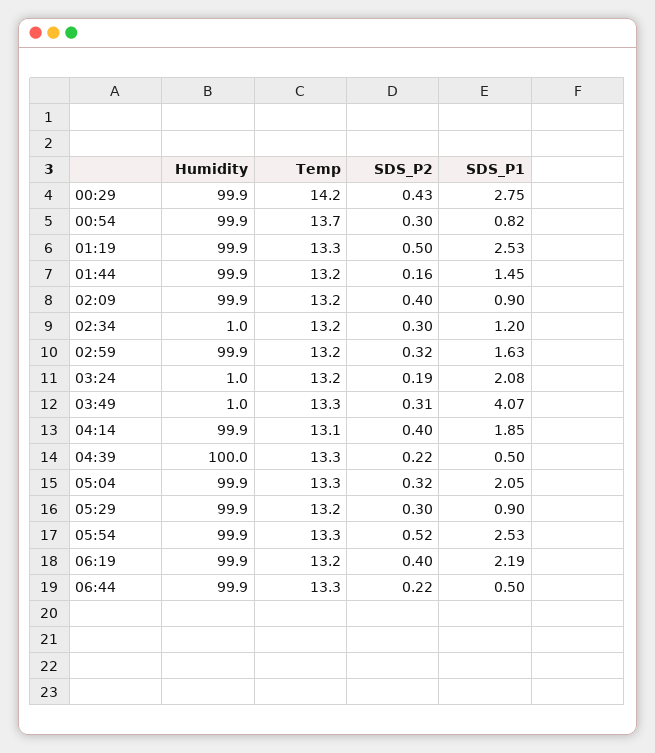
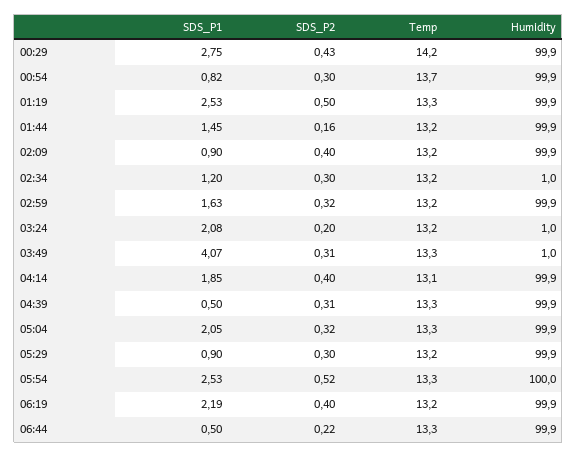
SDS_P2, 03:24: 0.19 -> 0.2
Humidity, 04:39: 100 -> 99.9
SDS_P2, 04:39: 0.22 -> 0.31
Humidity, 05:54: 99.9 -> 100

